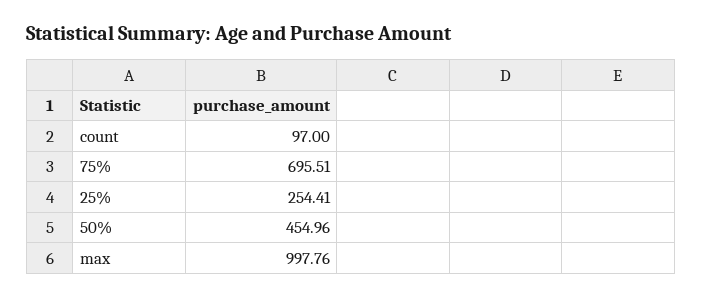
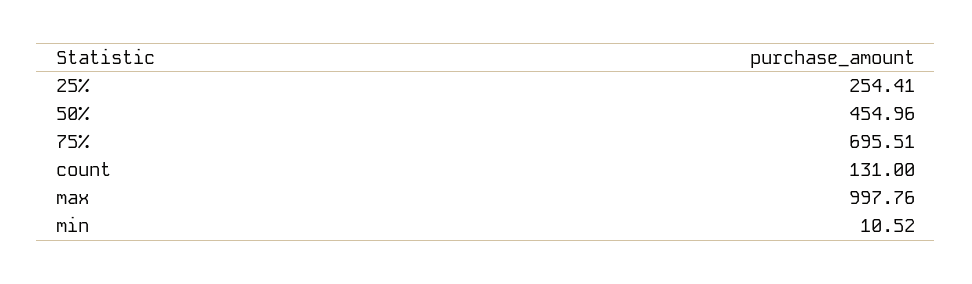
count: 97 -> 131
min: none -> 10.52

